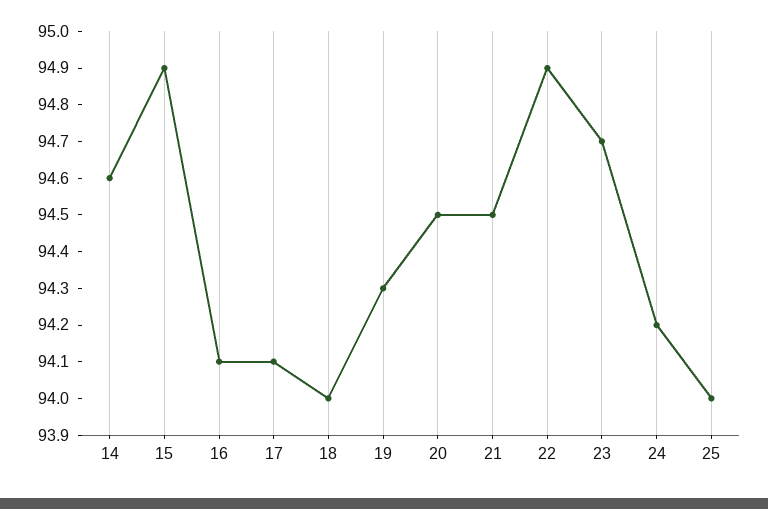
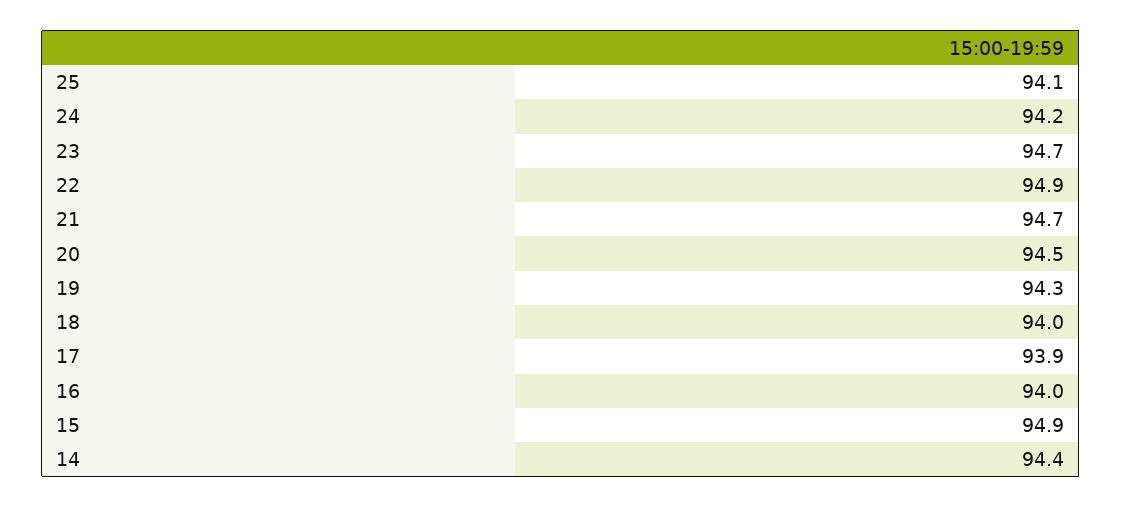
14: 94.6 -> 94.4
16: 94.1 -> 94
17: 94.1 -> 93.9
21: 94.5 -> 94.7
25: 94 -> 94.1

